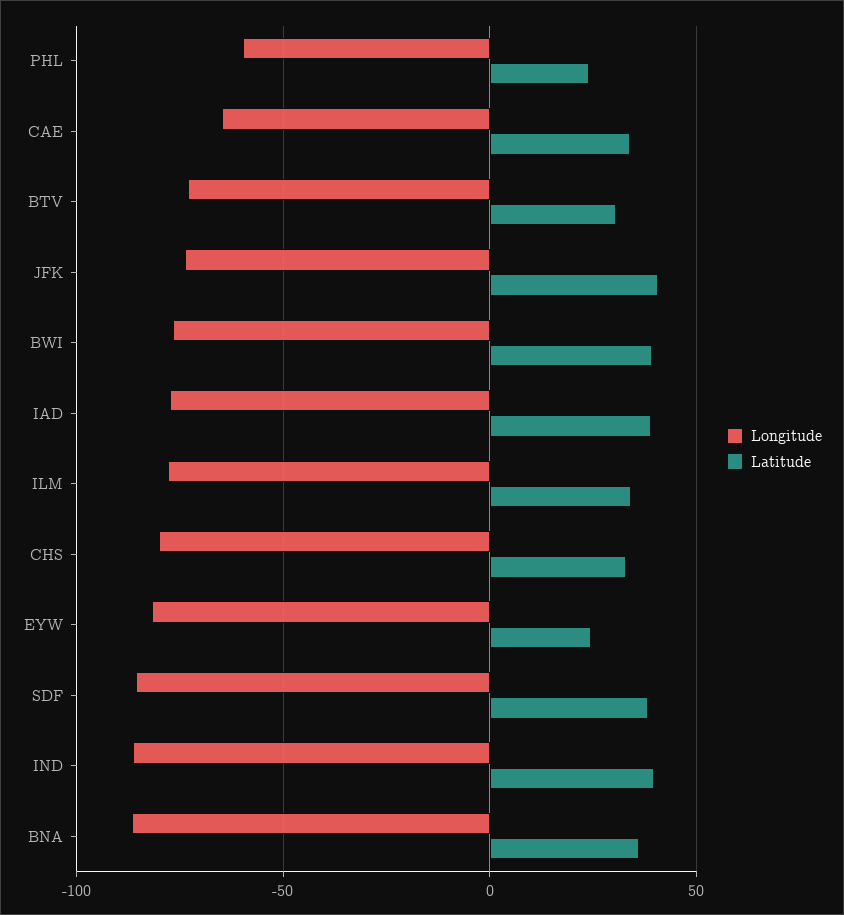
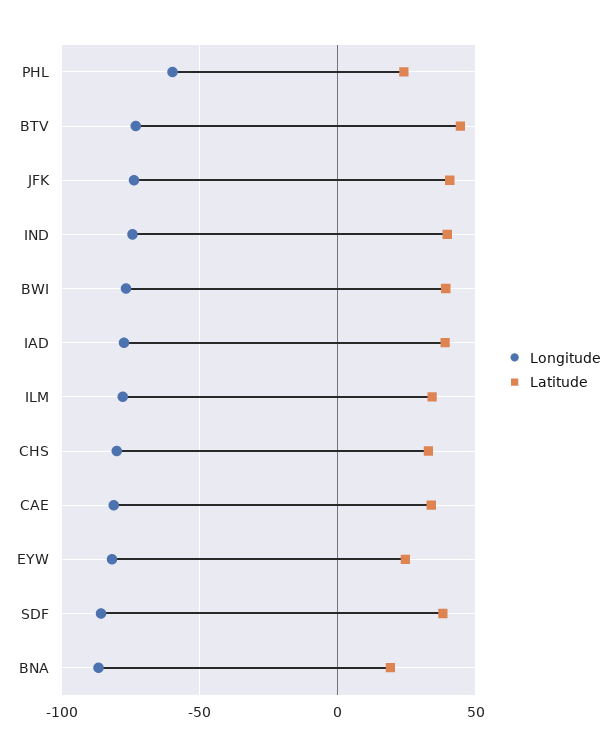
Longitude, CAE: -65 -> -80
Latitude, BTV: 30 -> 45
Longitude, IND: -85 -> -75
Latitude, BNA: 35 -> 20

